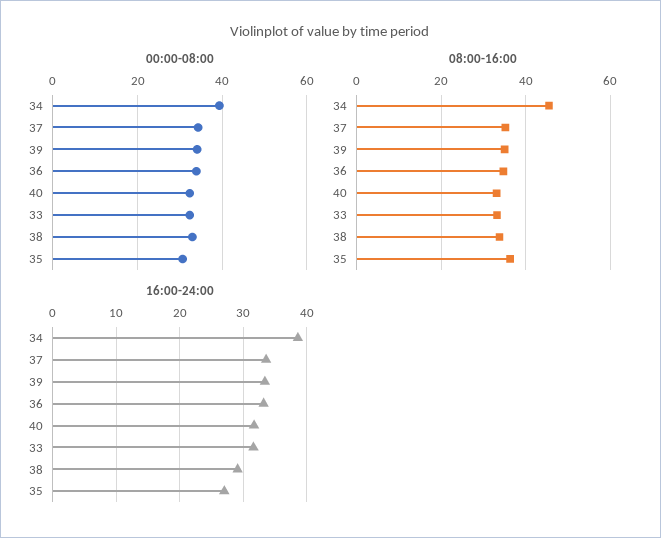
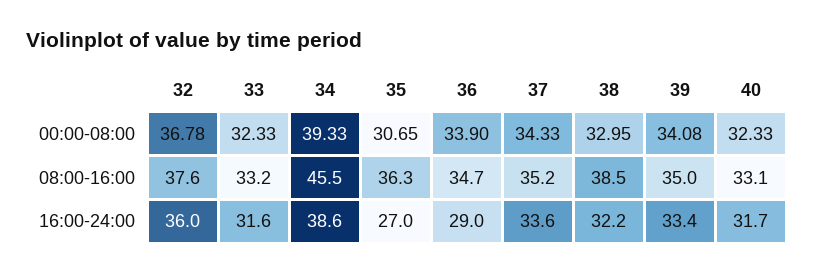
08:00-16:00, 38: 34 -> 38.5
16:00-24:00, 36: 33 -> 29
16:00-24:00, 38: 29 -> 32.2
00:00-08:00, 32: none -> 36.78
08:00-16:00, 32: none -> 37.6
16:00-24:00, 32: none -> 36

